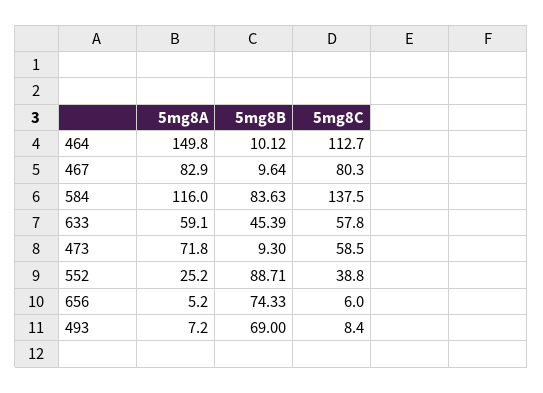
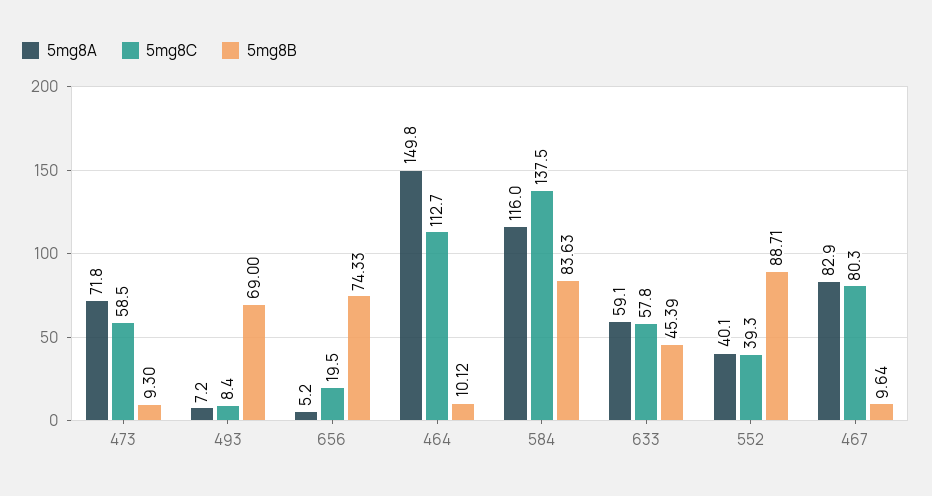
5mg8A, 552: 25.2 -> 40.1
5mg8C, 552: 38.8 -> 39.3
5mg8C, 656: 6 -> 19.5

